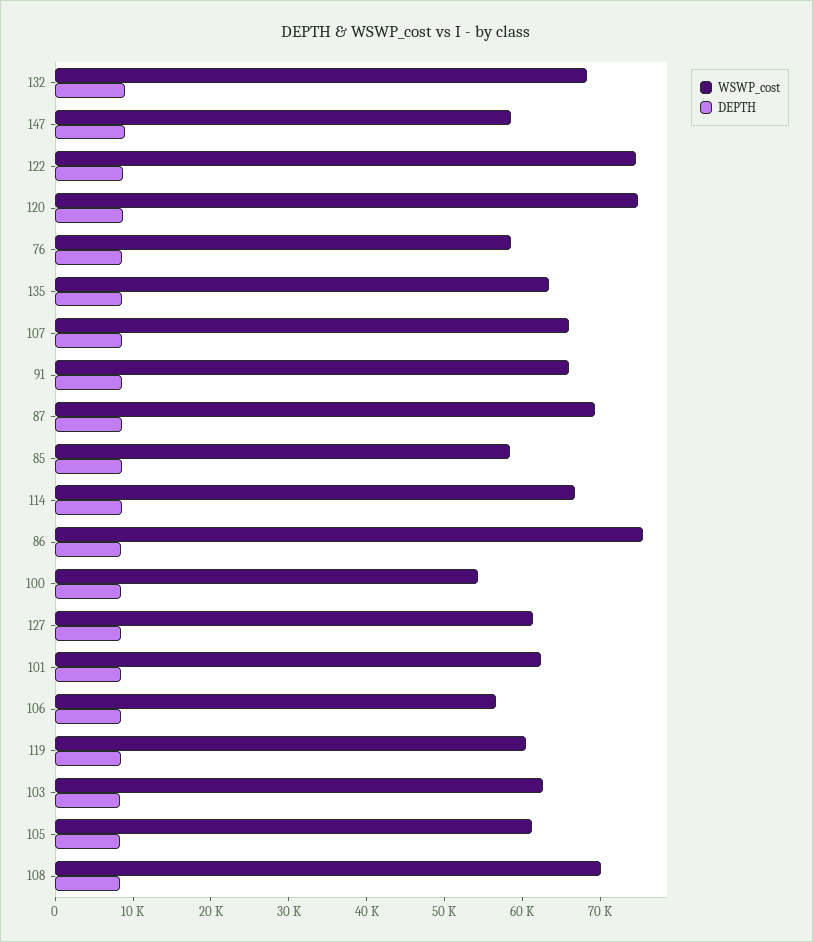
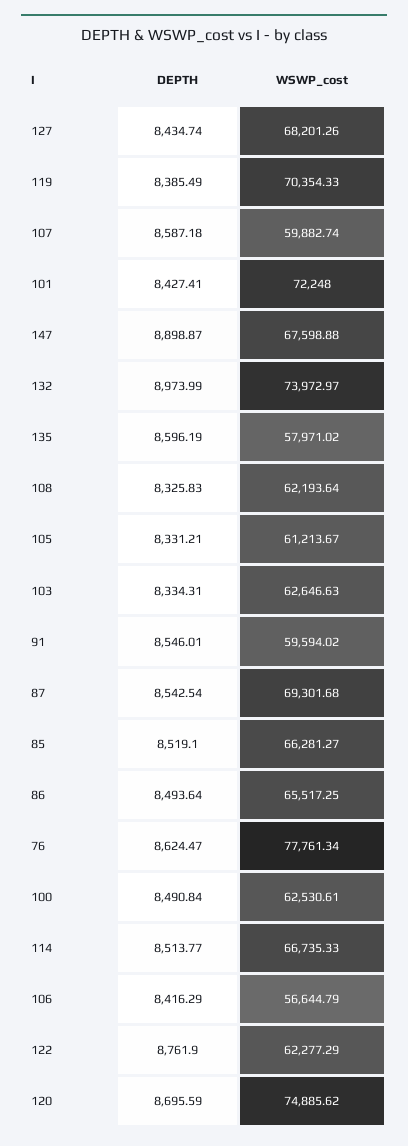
WSWP_cost, 132: 68000 -> 73972.97
WSWP_cost, 147: 58000 -> 67598.88
WSWP_cost, 122: 74000 -> 62277.29
WSWP_cost, 76: 58000 -> 77761.34
WSWP_cost, 135: 64000 -> 57971.02
WSWP_cost, 107: 66000 -> 59882.74
WSWP_cost, 91: 66000 -> 59594.02
WSWP_cost, 85: 58000 -> 66281.27
WSWP_cost, 86: 76000 -> 65517.25
WSWP_cost, 100: 54000 -> 62530.61
WSWP_cost, 127: 62000 -> 68201.26
WSWP_cost, 101: 62000 -> 72248
WSWP_cost, 119: 60000 -> 70354.33
WSWP_cost, 108: 70000 -> 62193.64

